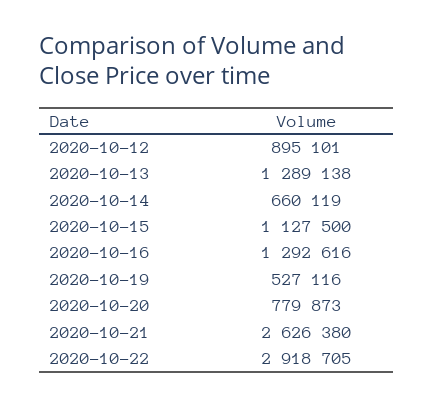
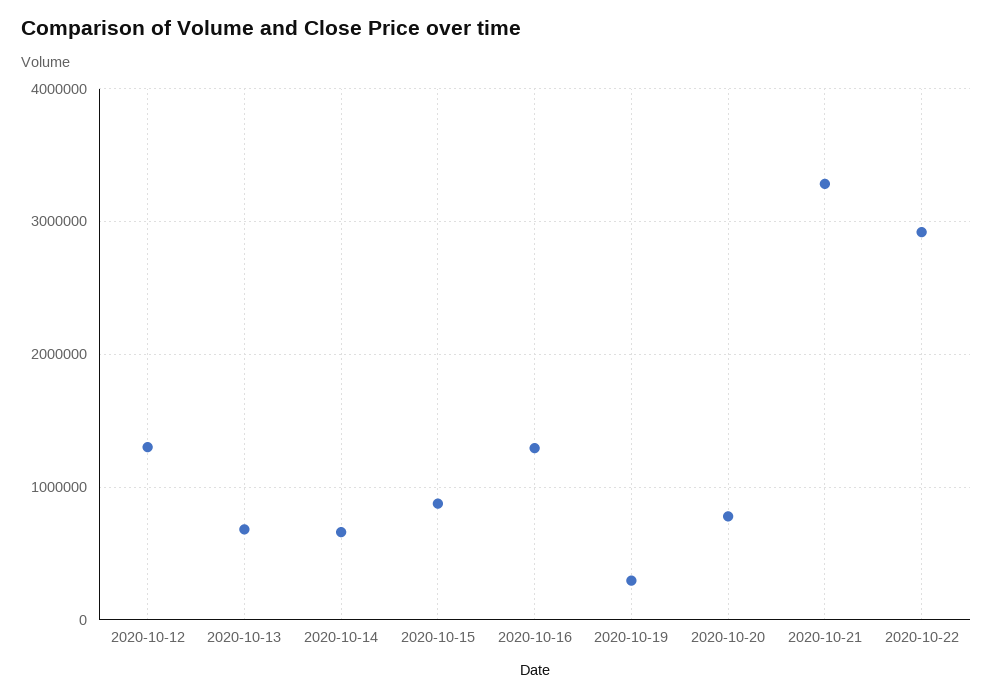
2020-10-12: 895101 -> 1300000
2020-10-13: 1289138 -> 700000
2020-10-15: 1127500 -> 900000
2020-10-19: 527116 -> 300000
2020-10-21: 2626380 -> 3300000

